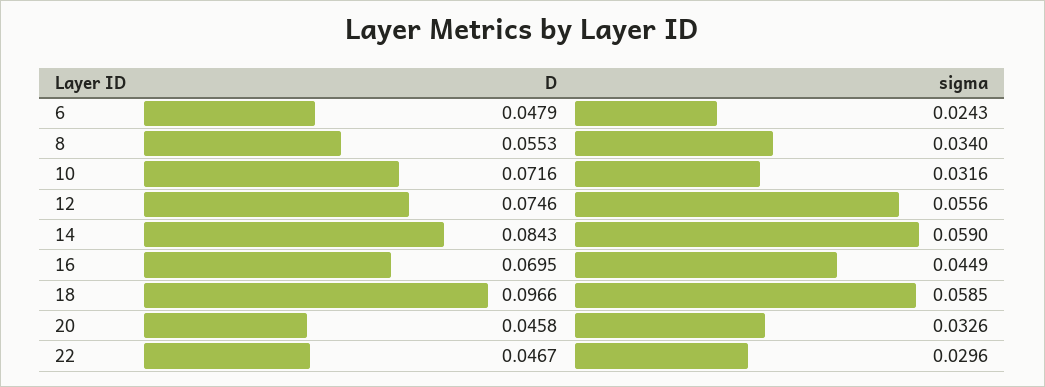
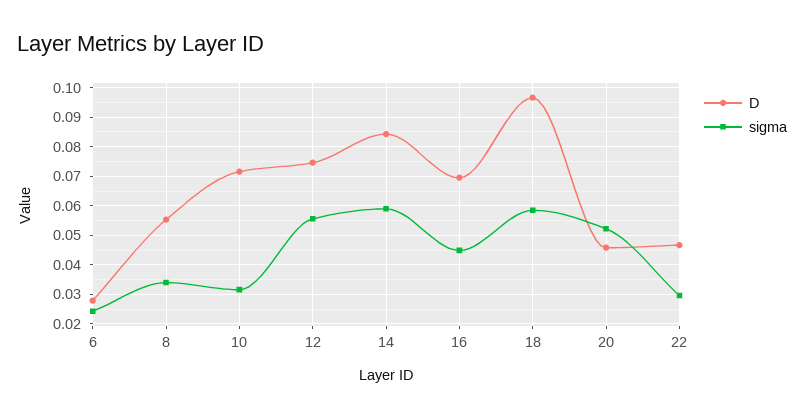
D, 6: 0.0479 -> 0.0275
sigma, 20: 0.0326 -> 0.0525

